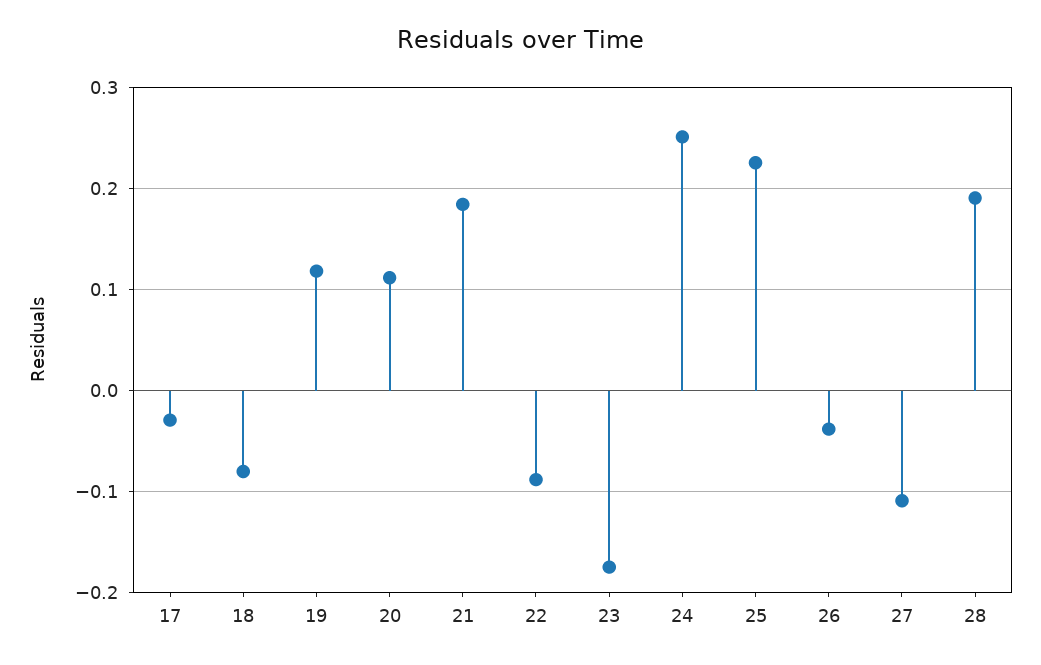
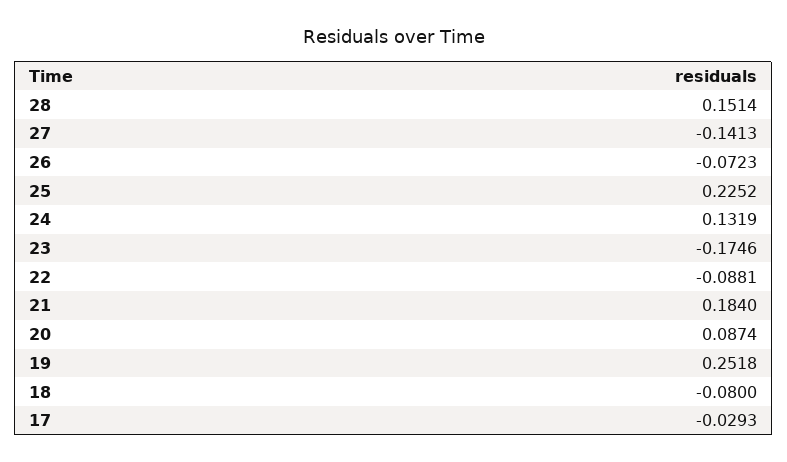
19: 0.12 -> 0.2518
20: 0.11 -> 0.0874
24: 0.25 -> 0.1319
26: -0.04 -> -0.0723
27: -0.11 -> -0.1413
28: 0.19 -> 0.1514

